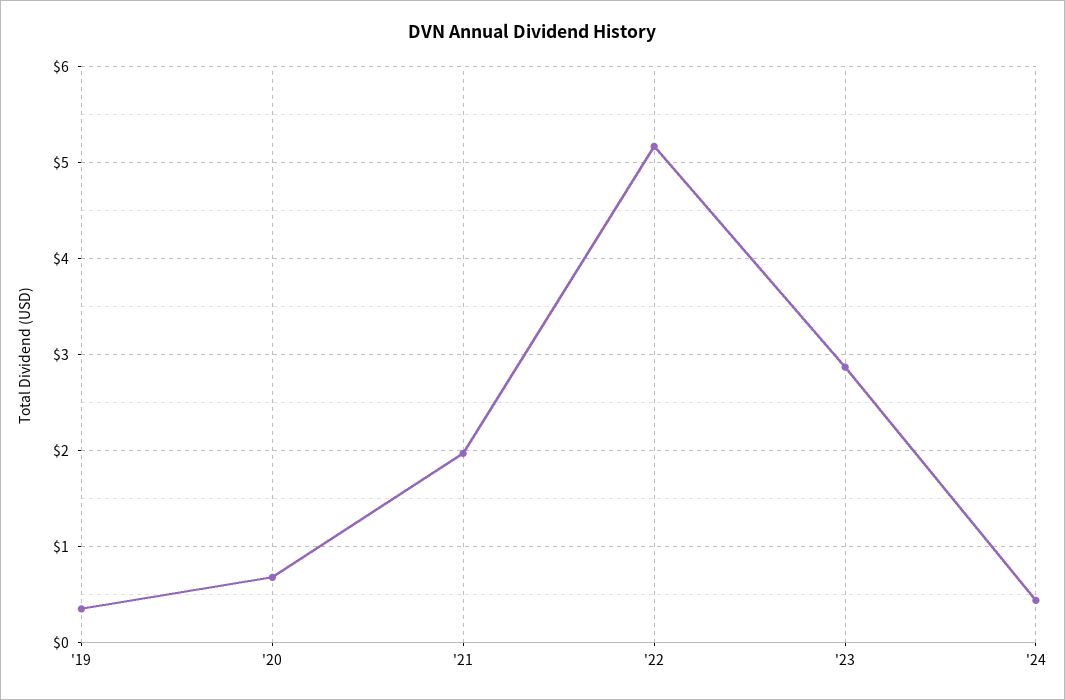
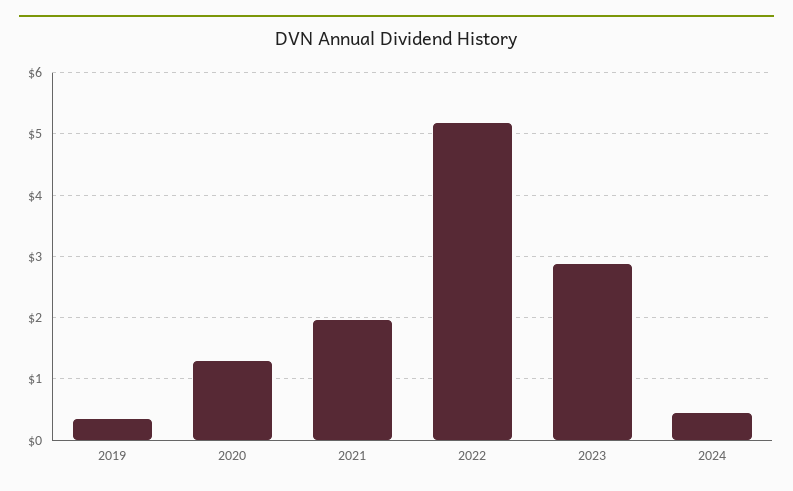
'20: 0.7 -> 1.3

